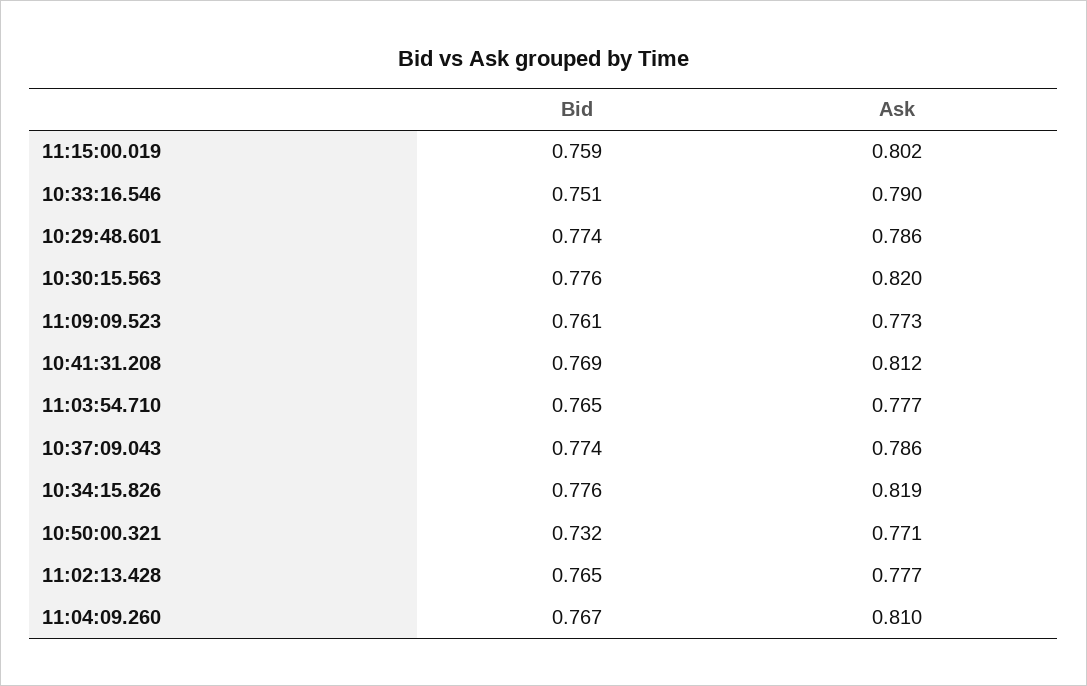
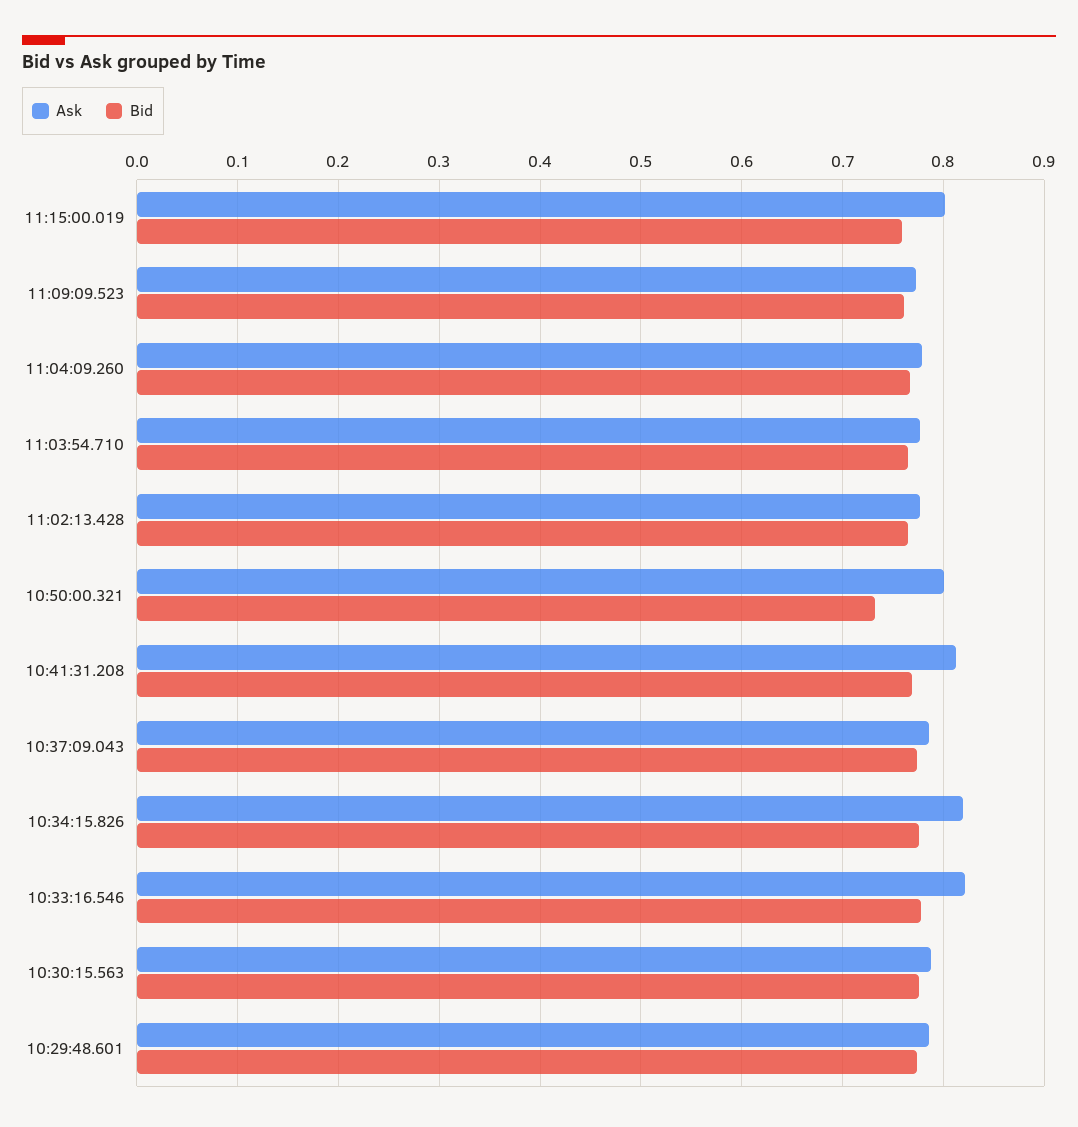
Bid, 10:33:16.546: 0.751 -> 0.78
Ask, 10:33:16.546: 0.79 -> 0.82
Ask, 10:30:15.563: 0.82 -> 0.79
Ask, 10:50:00.321: 0.771 -> 0.8
Ask, 11:04:09.260: 0.81 -> 0.78

